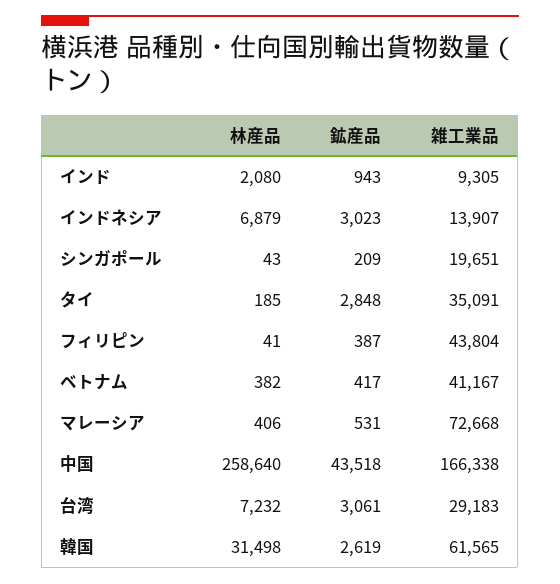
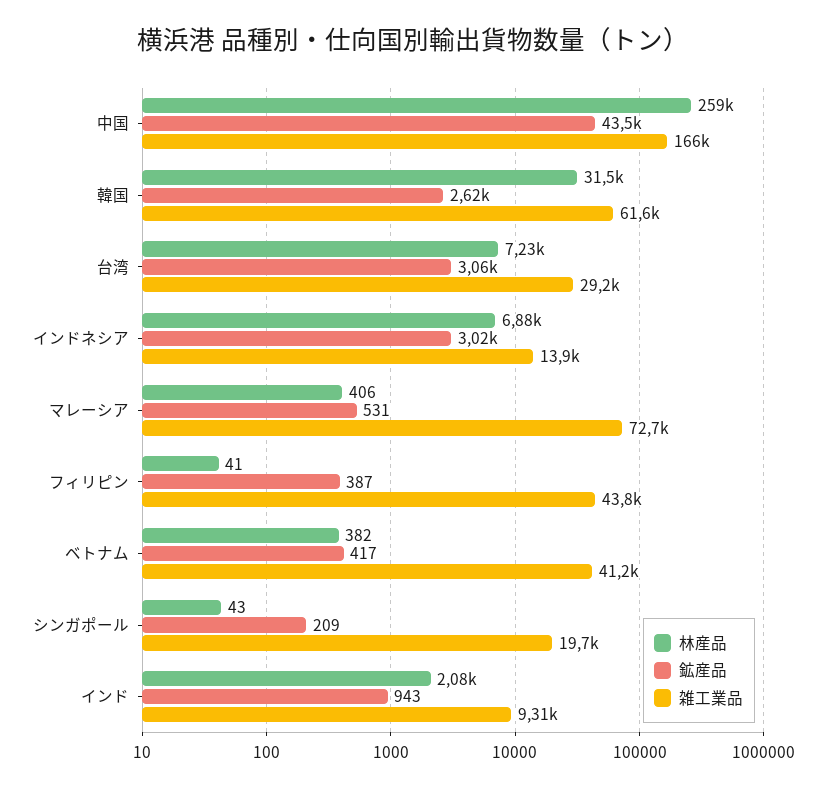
林産品, タイ: 185 -> none
鉱産品, タイ: 2848 -> none
雑工業品, タイ: 35091 -> none

